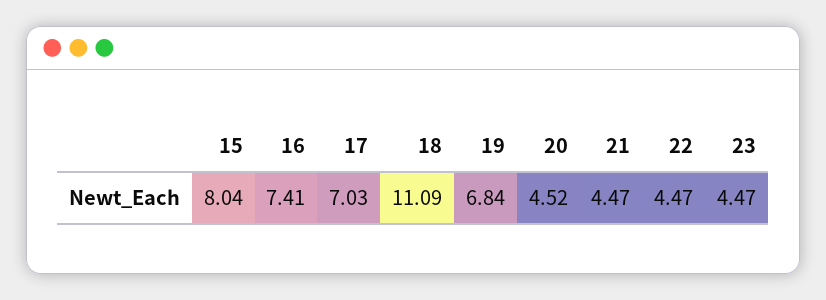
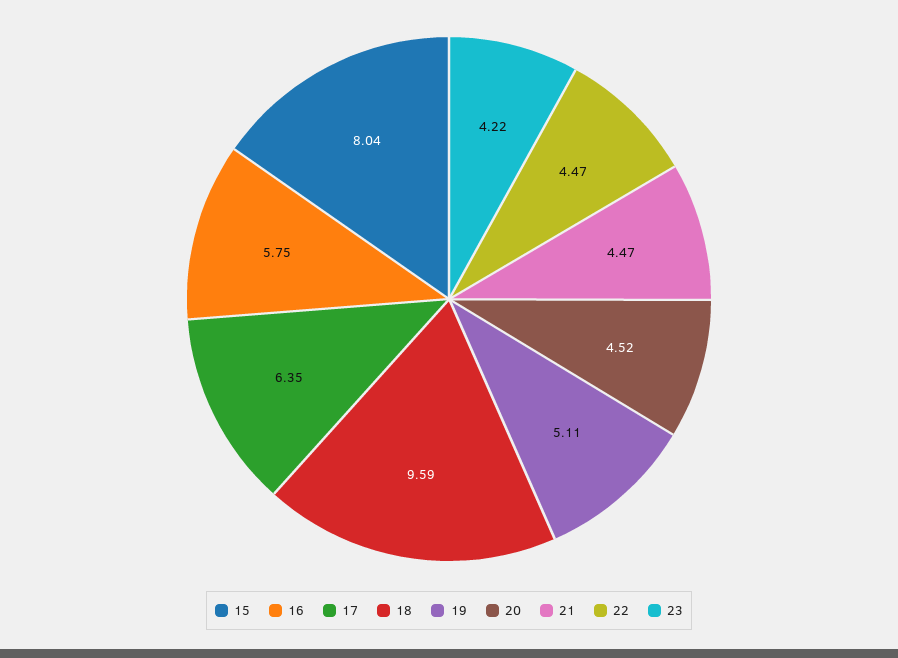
16: 7.41 -> 5.75
17: 7.03 -> 6.35
18: 11.09 -> 9.59
19: 6.84 -> 5.11
23: 4.47 -> 4.22

